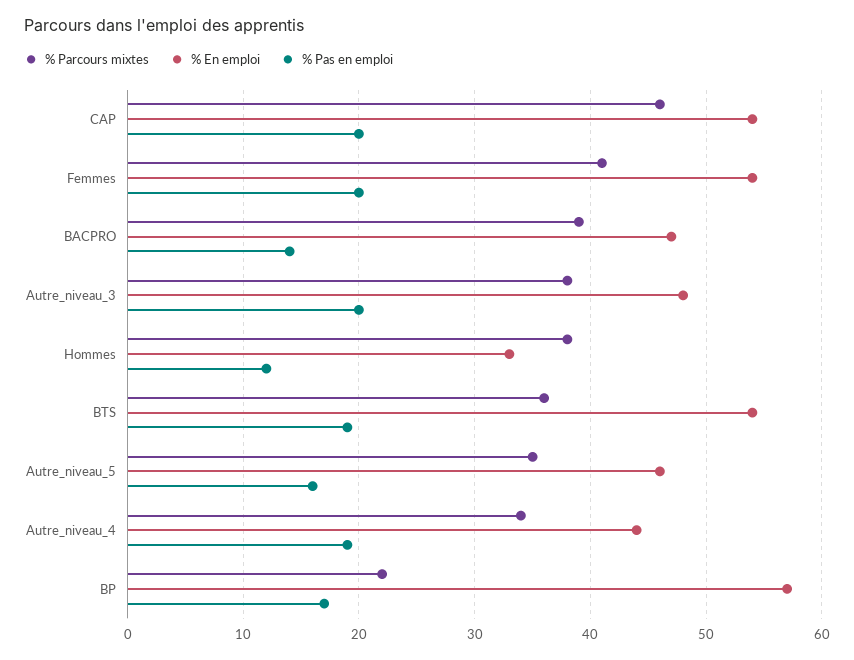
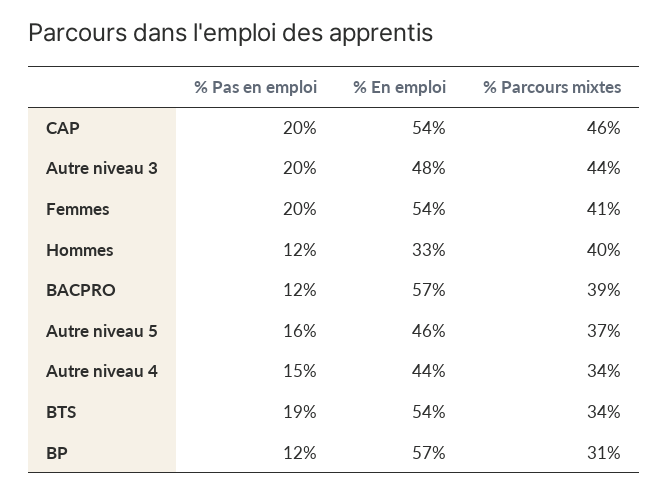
% En emploi, BACPRO: 47 -> 57
% Pas en emploi, BACPRO: 14 -> 12
% Parcours mixtes, Autre_niveau_3: 38 -> 44
% Parcours mixtes, Hommes: 38 -> 40
% Parcours mixtes, BTS: 36 -> 34
% Parcours mixtes, Autre_niveau_5: 35 -> 37
% Pas en emploi, Autre_niveau_4: 19 -> 15
% Parcours mixtes, BP: 22 -> 31
% Pas en emploi, BP: 17 -> 12

